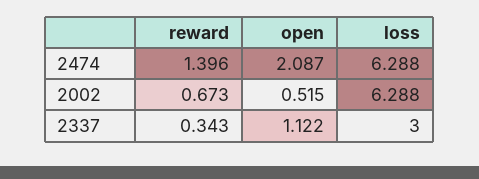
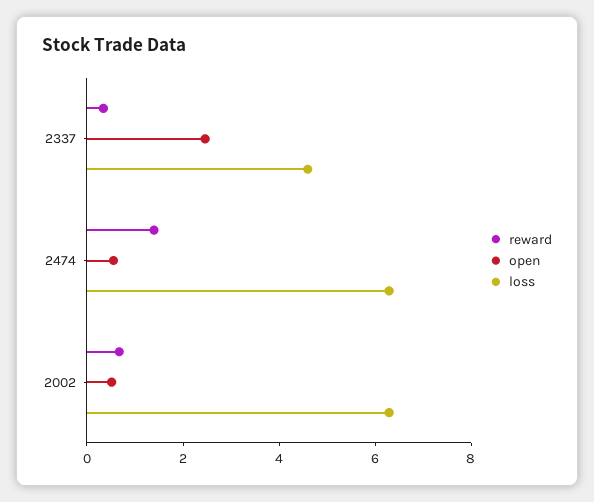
open, 2474: 2.087 -> 0.5
open, 2337: 1.122 -> 2.5
loss, 2337: 3 -> 4.5

